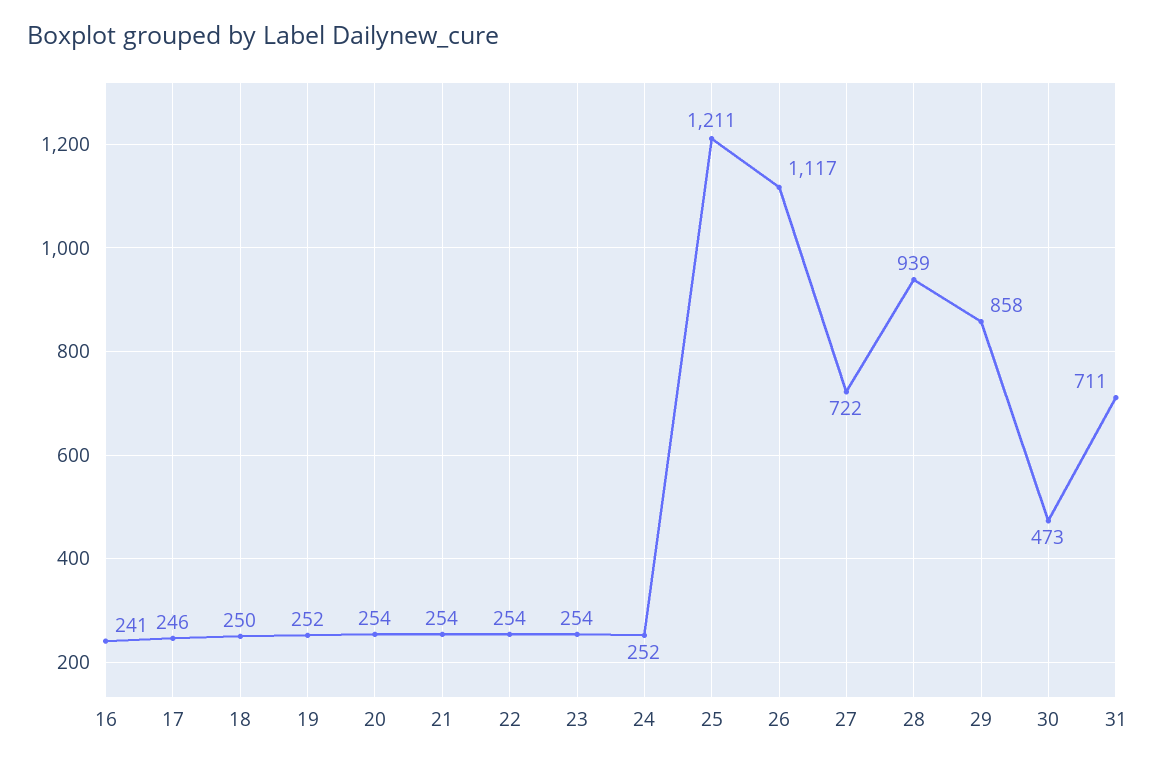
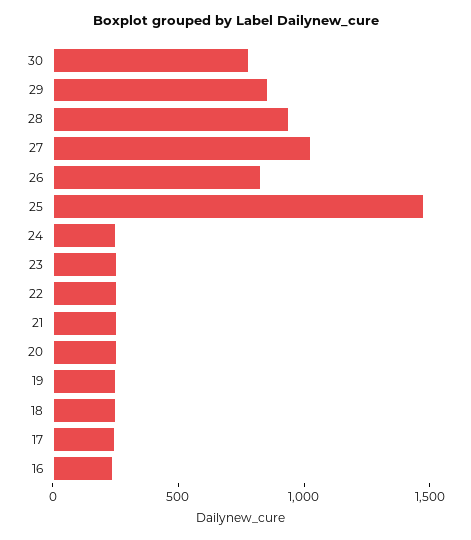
25: 1211 -> 1500
26: 1117 -> 800
27: 722 -> 1000
30: 473 -> 800
31: 711 -> none

